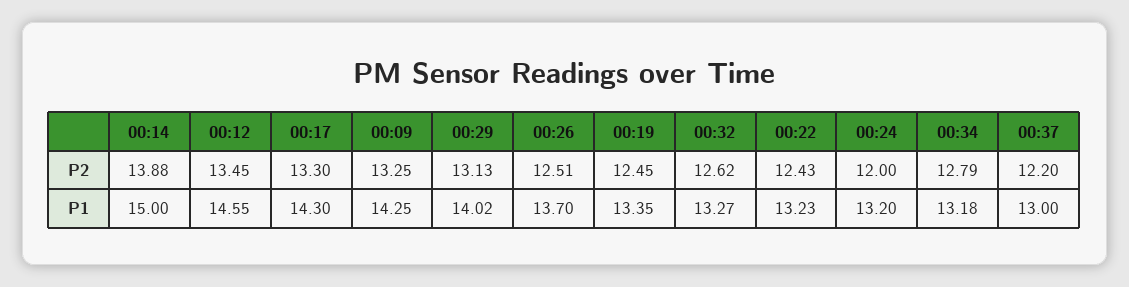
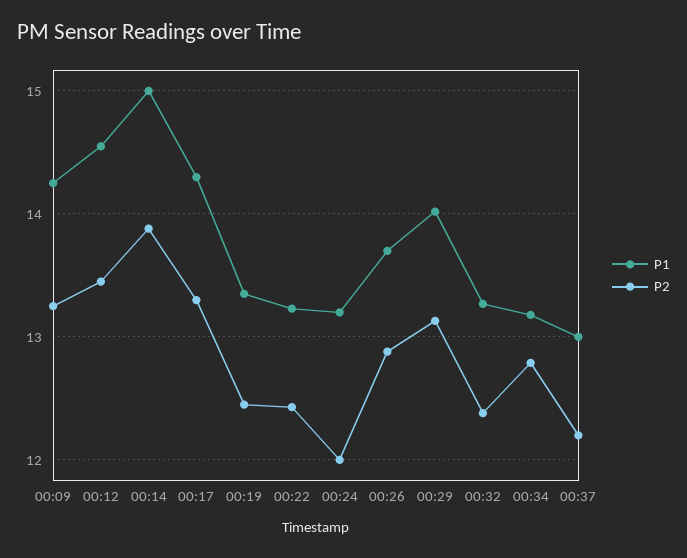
P2, 00:26: 12.51 -> 12.9
P2, 00:32: 12.62 -> 12.4

